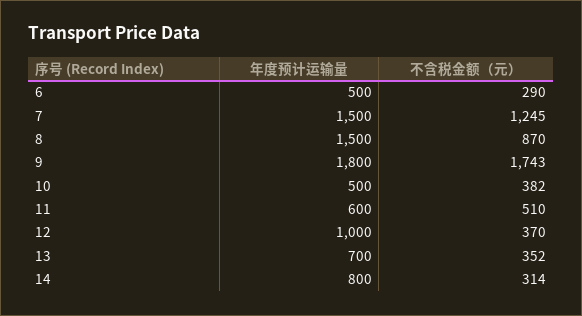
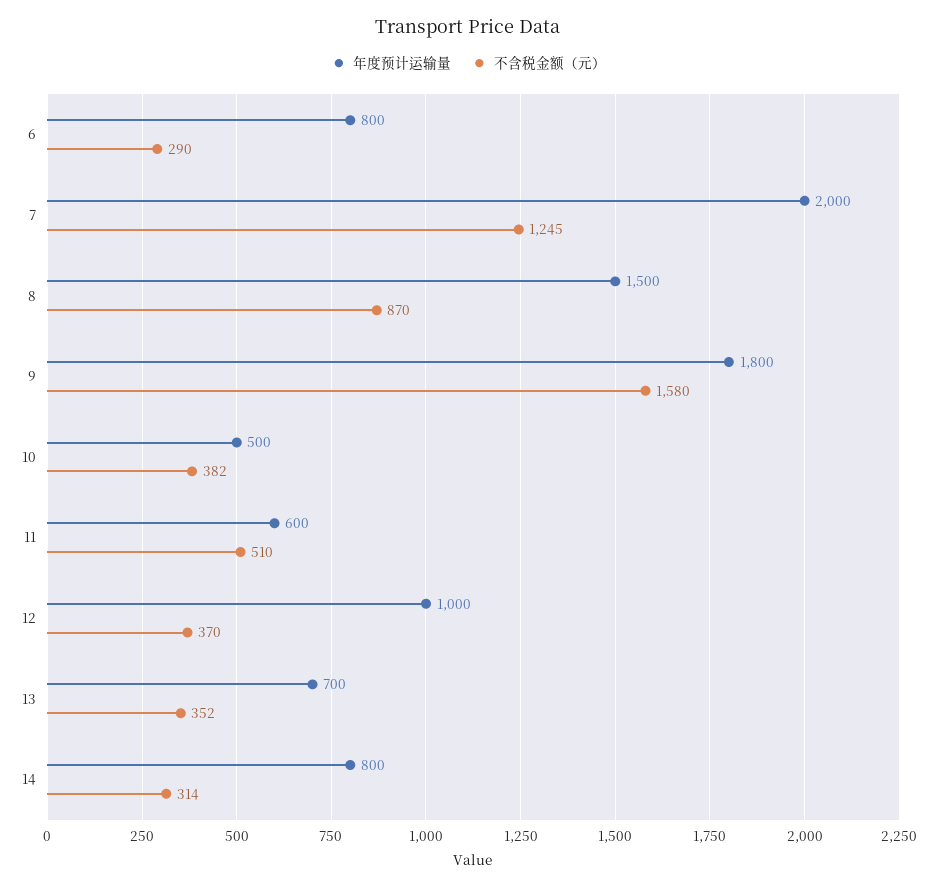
年度预计运输量, 6: 500 -> 800
年度预计运输量, 7: 1500 -> 2000
不含税金额（元）, 9: 1743 -> 1580

